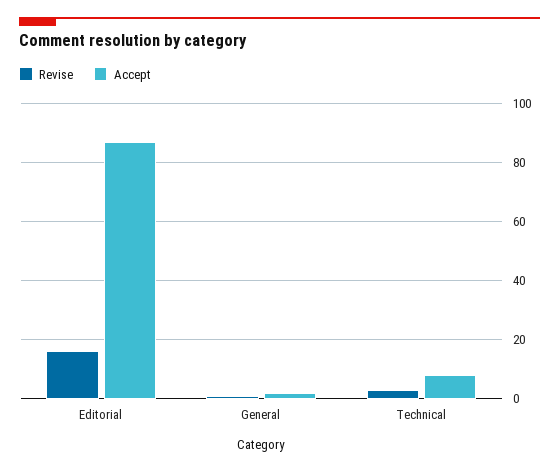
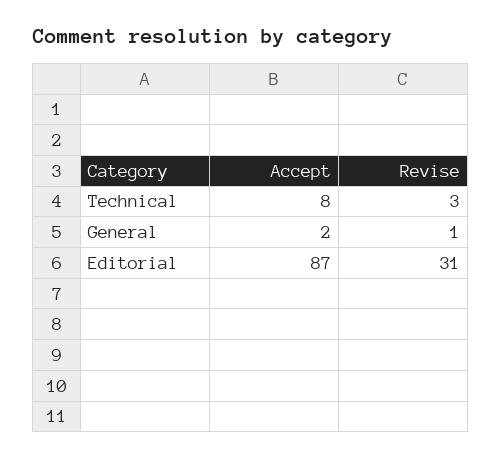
Revise, Editorial: 15 -> 31

